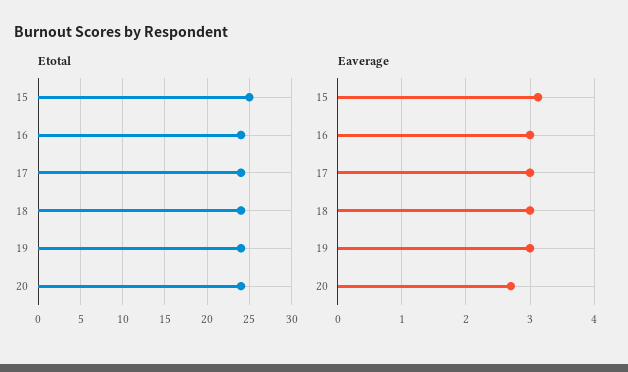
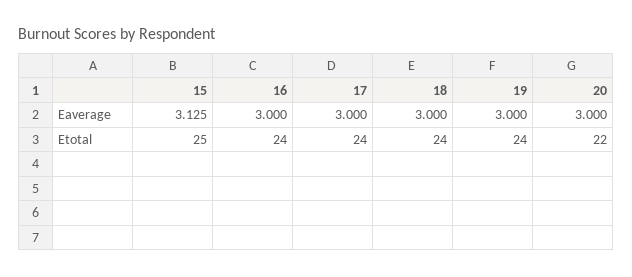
Etotal, 20: 24 -> 22
Eaverage, 20: 2.7 -> 3

